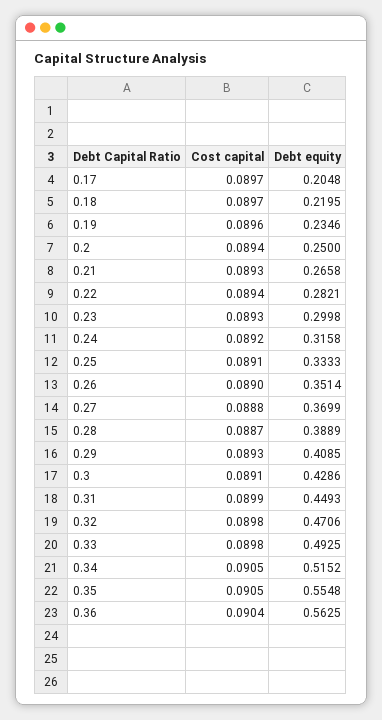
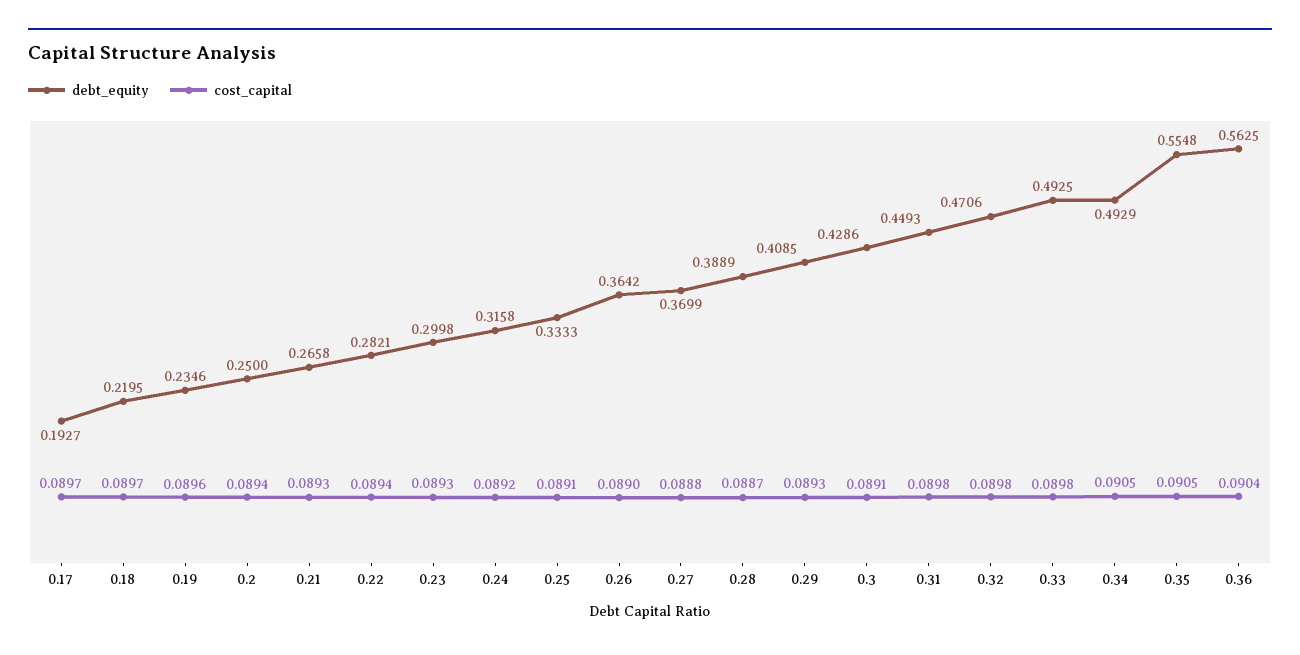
Debt equity, 0.17: 0.2048 -> 0.1927
Debt equity, 0.26: 0.3514 -> 0.3642
Cost capital, 0.31: 0.0899 -> 0.0898
Debt equity, 0.34: 0.5152 -> 0.4929

